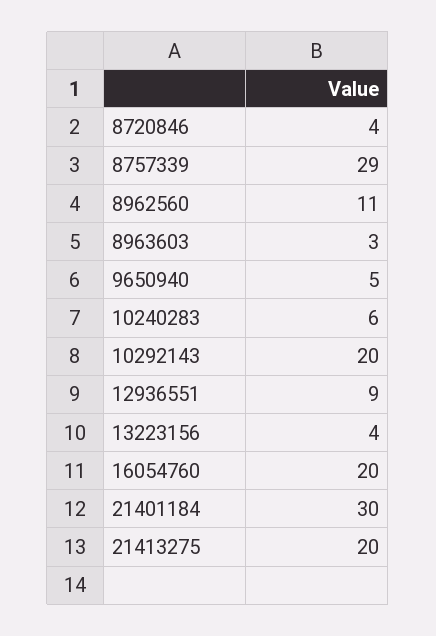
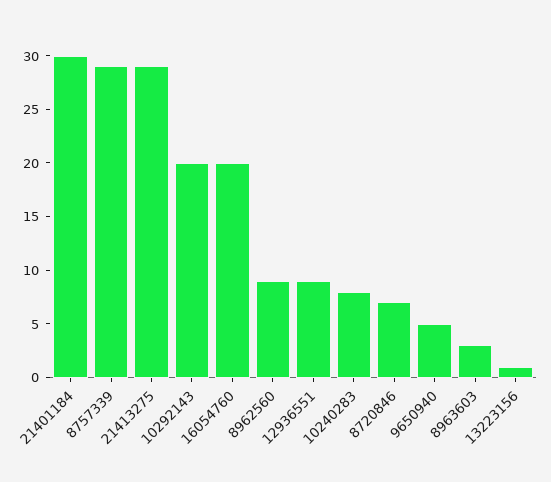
8720846: 4 -> 7
8962560: 11 -> 9
10240283: 6 -> 8
13223156: 4 -> 1
21413275: 20 -> 29

